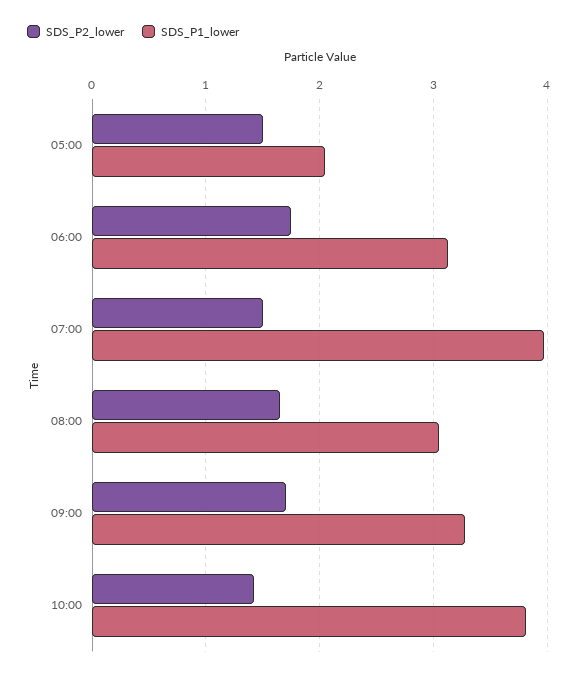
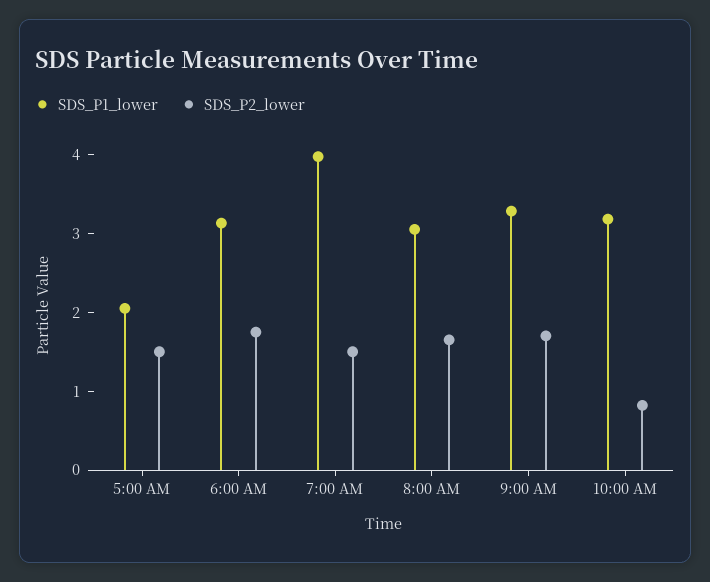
SDS_P2_lower, 10:00: 1.4 -> 0.8
SDS_P1_lower, 10:00: 3.8 -> 3.2

